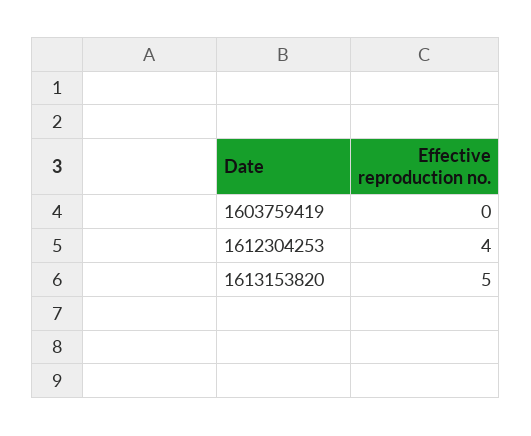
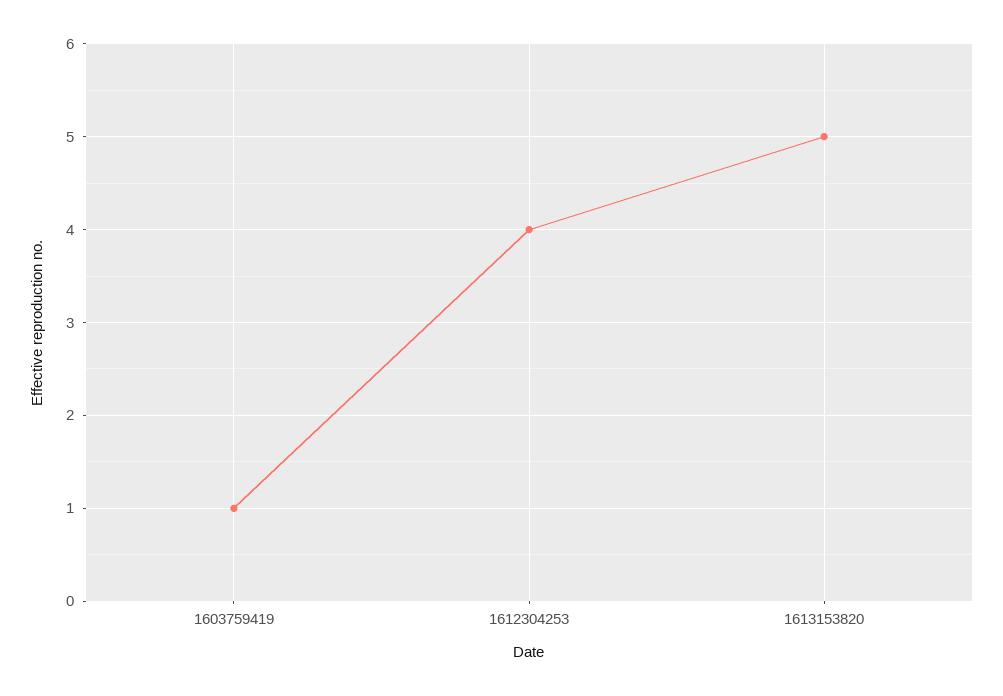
1603759419: 0 -> 1

